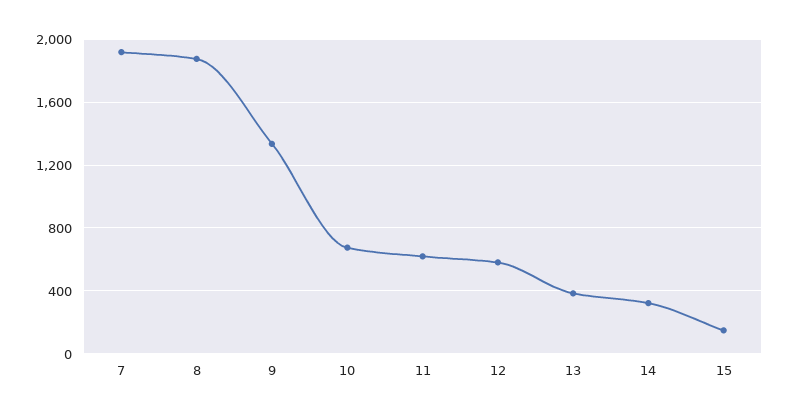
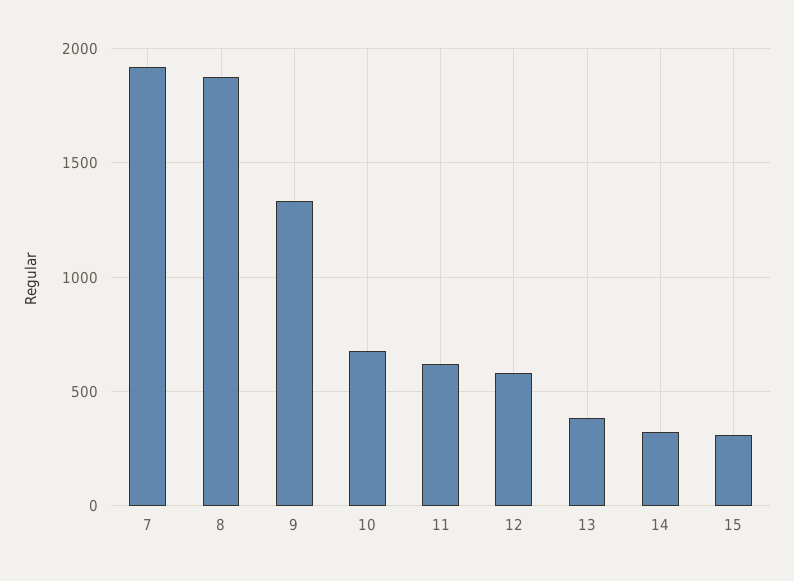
15: 150 -> 300

